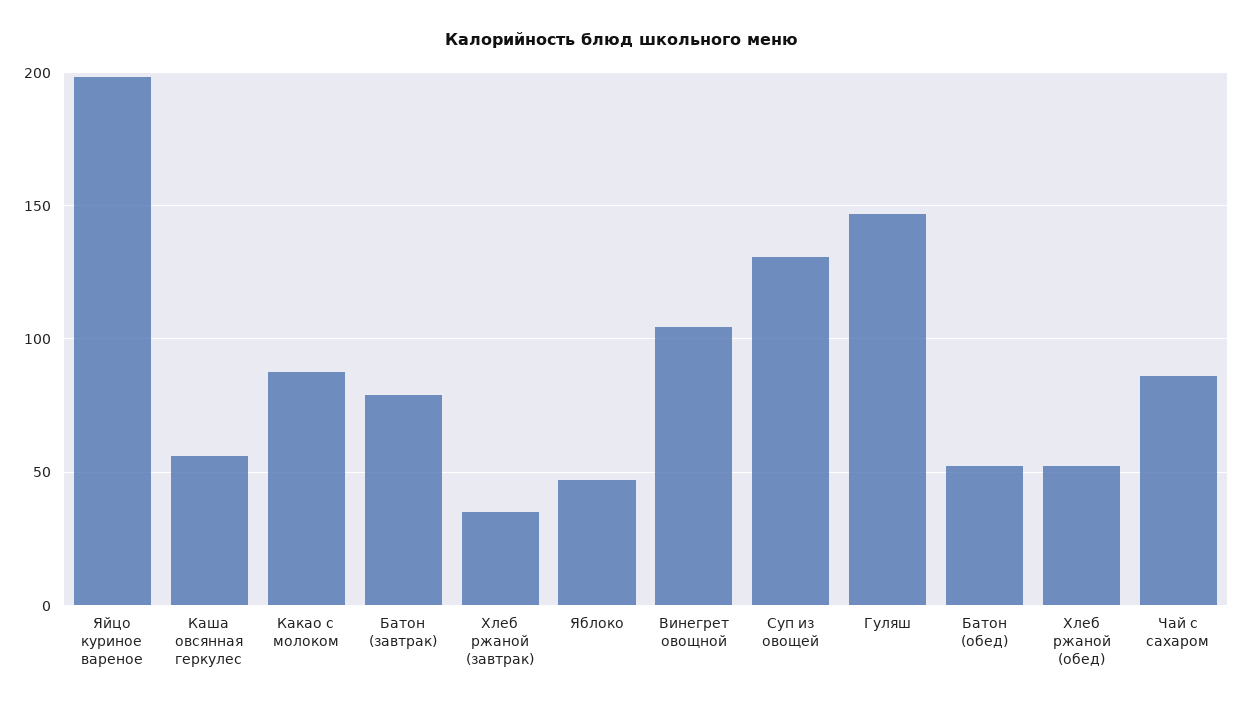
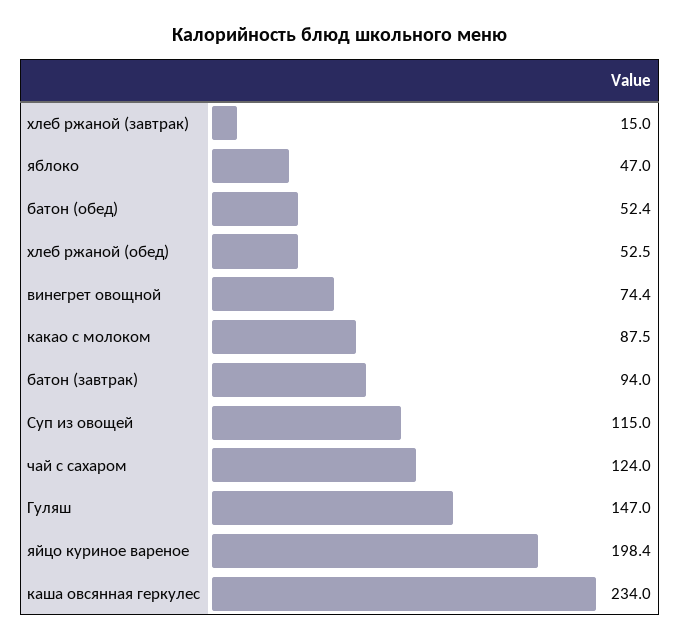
Каша овсянная геркулес: 55 -> 234
Батон (завтрак): 80 -> 94
Хлеб ржаной (завтрак): 35 -> 15
Винегрет овощной: 105 -> 74.4
Суп из овощей: 130 -> 115
Чай с сахаром: 85 -> 124

